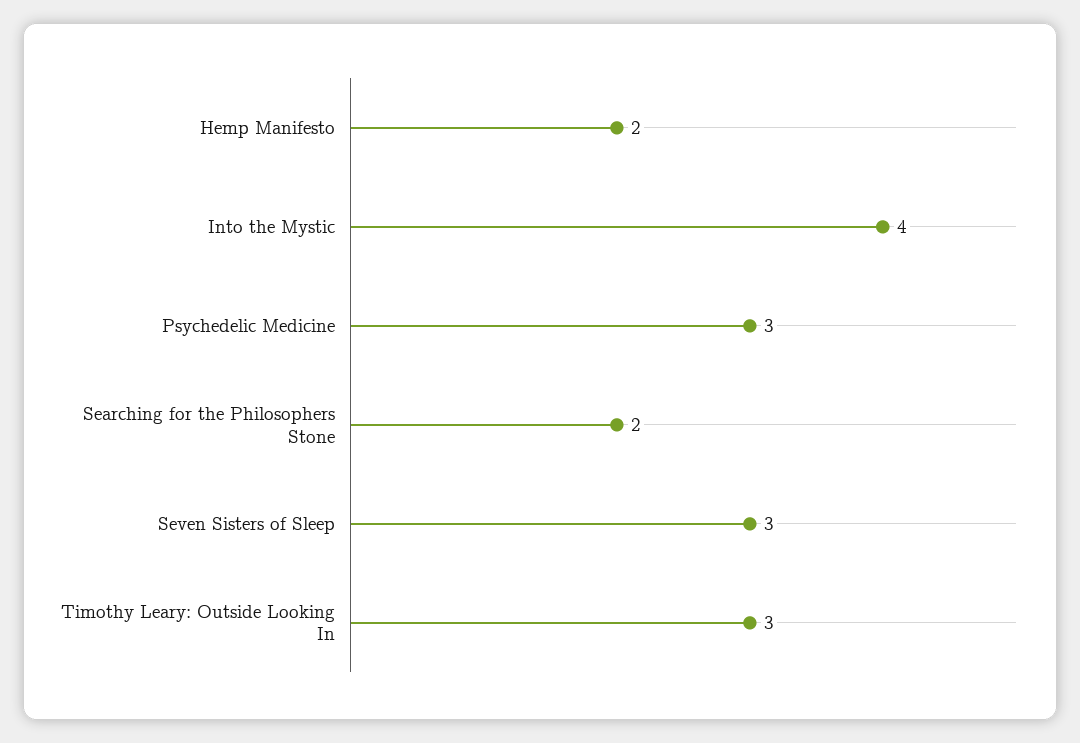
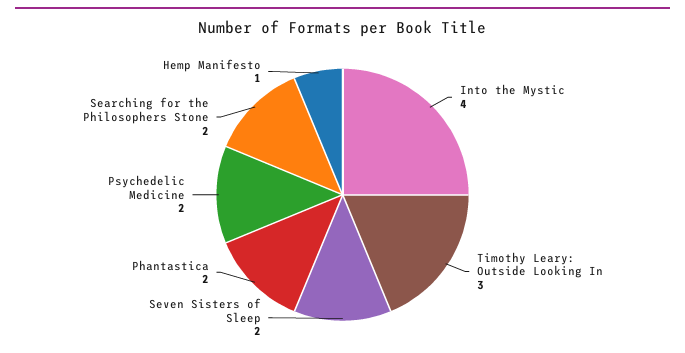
Hemp Manifesto: 2 -> 1
Psychedelic Medicine: 3 -> 2
Seven Sisters of Sleep: 3 -> 2
Phantastica: none -> 2

